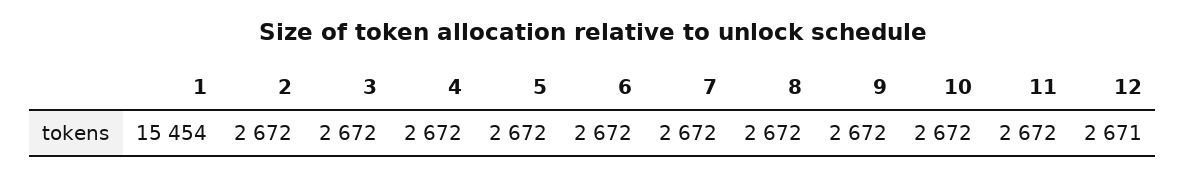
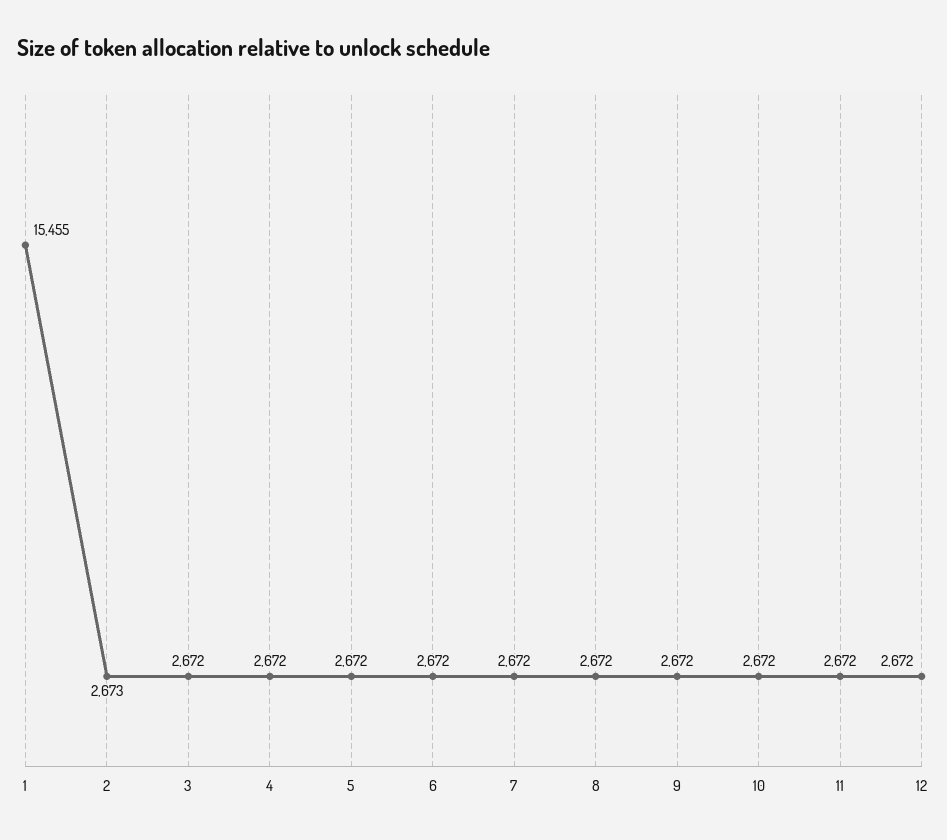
1: 15454 -> 15455
2: 2672 -> 2673
12: 2671 -> 2672

